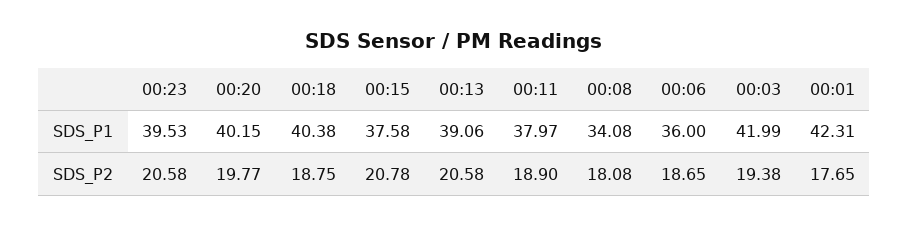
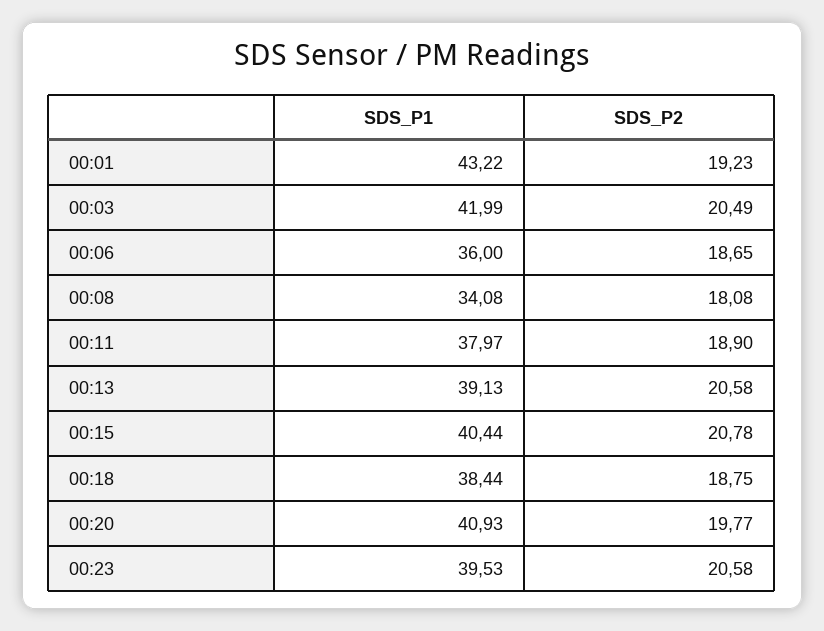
00:20, SDS_P1: 40.15 -> 40.93
00:18, SDS_P1: 40.38 -> 38.44
00:15, SDS_P1: 37.58 -> 40.44
00:13, SDS_P1: 39.06 -> 39.13
00:01, SDS_P1: 42.31 -> 43.22
00:03, SDS_P2: 19.38 -> 20.49
00:01, SDS_P2: 17.65 -> 19.23

